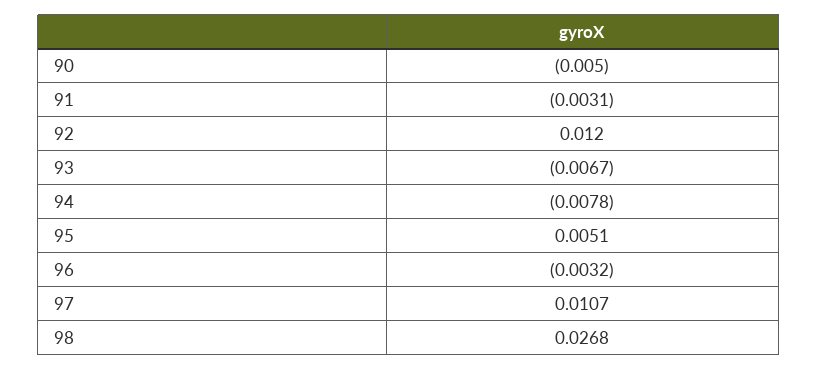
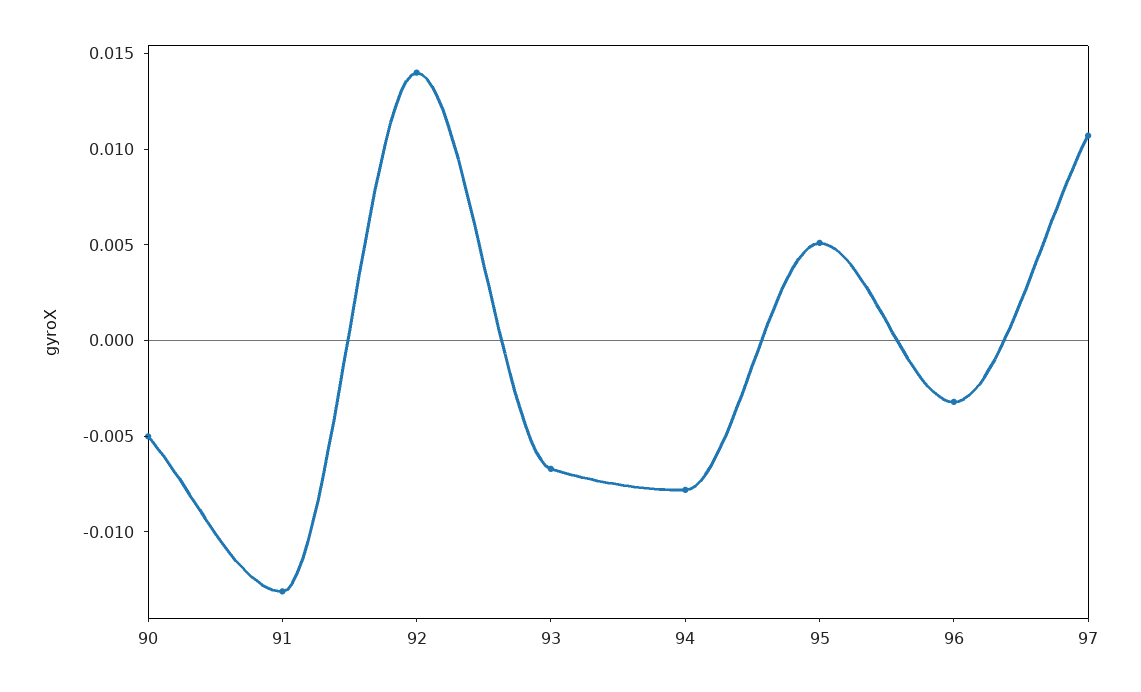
91: -0.0031 -> -0.013
92: 0.012 -> 0.014
98: 0.0268 -> none

